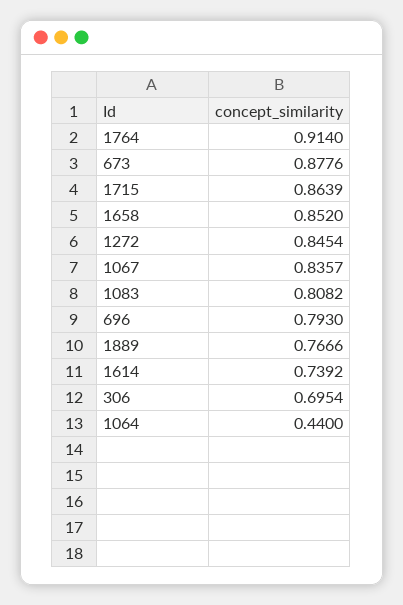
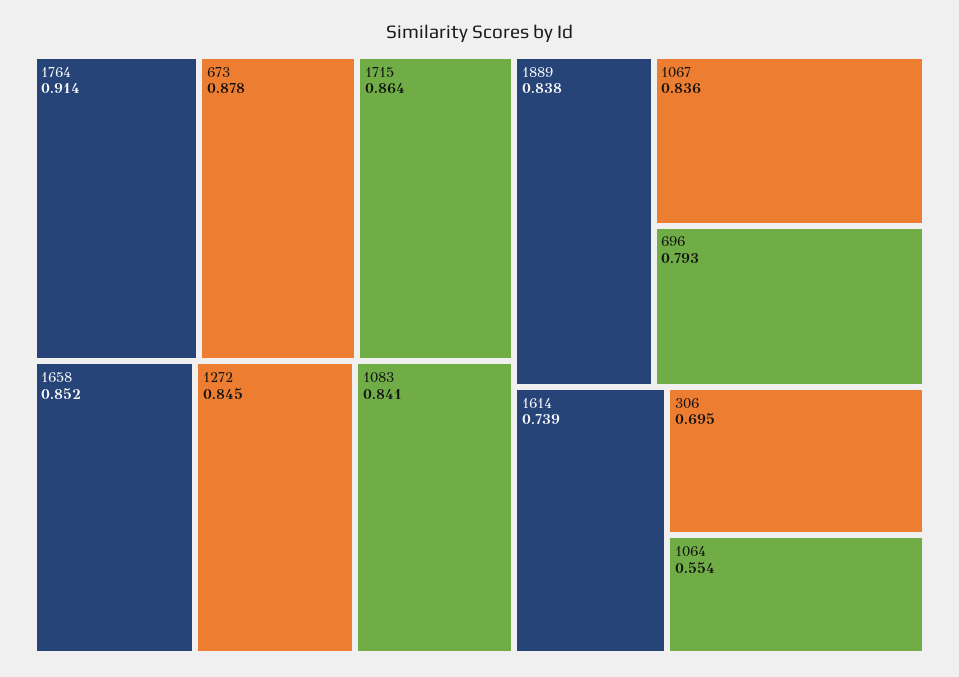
1083: 0.8082 -> 0.841
1889: 0.7666 -> 0.838
1064: 0.44 -> 0.554

